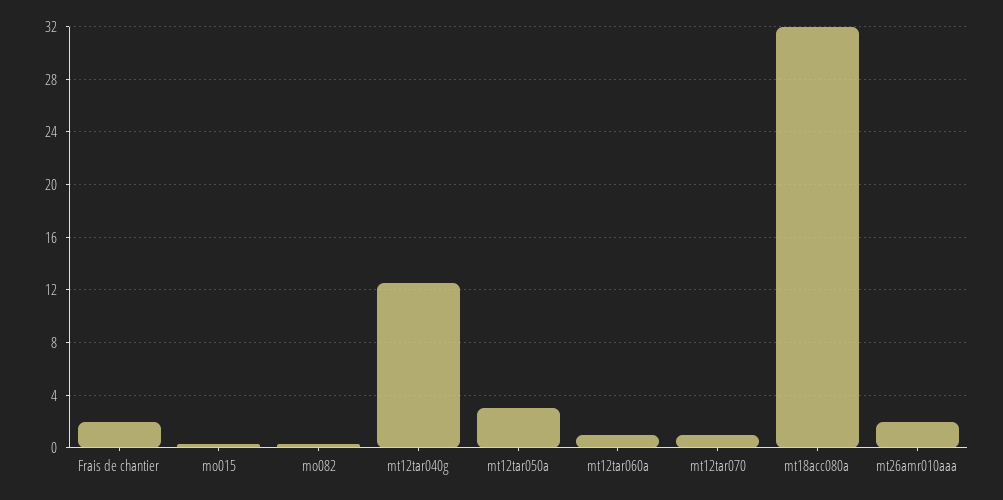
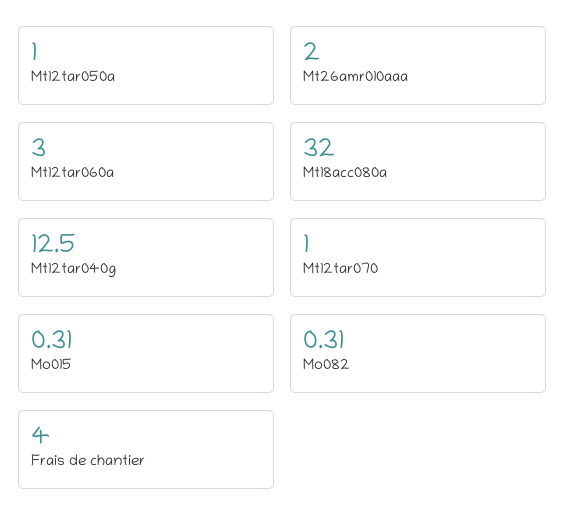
Frais de chantier: 2 -> 4
mt12tar050a: 3 -> 1
mt12tar060a: 1 -> 3

